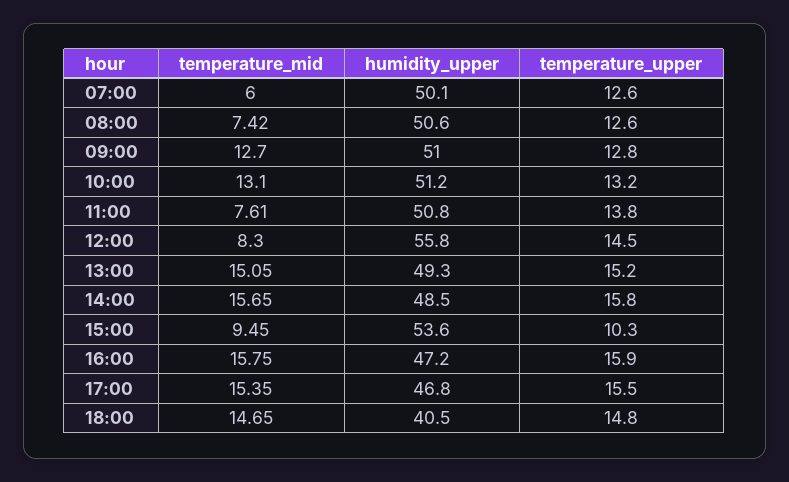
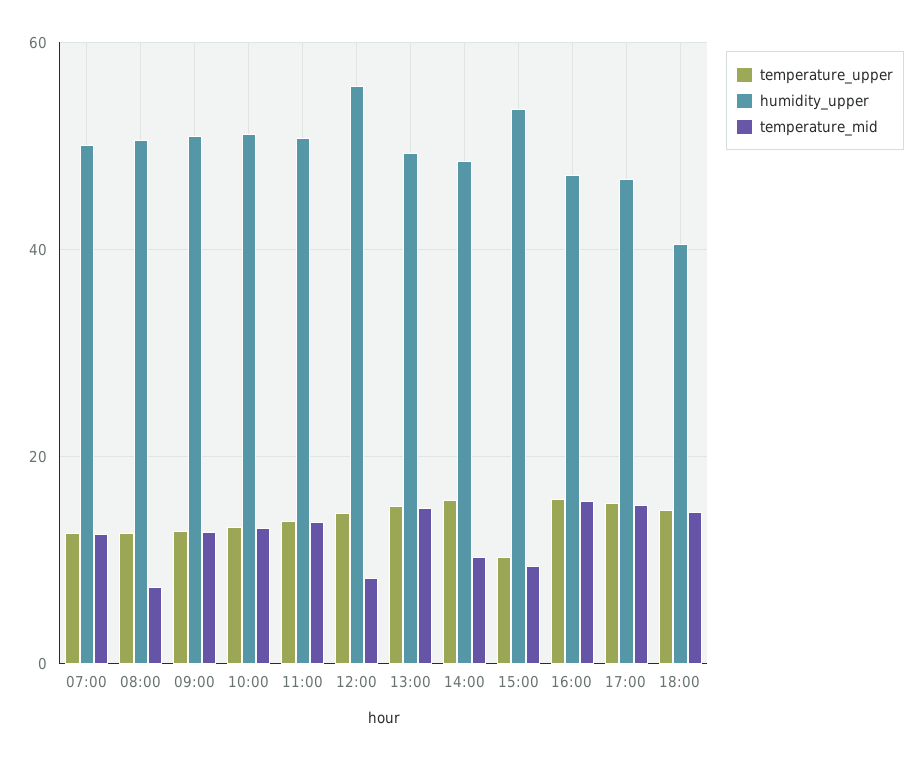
temperature_mid, 07:00: 6 -> 12
temperature_mid, 11:00: 7.61 -> 14
temperature_mid, 14:00: 15.65 -> 10

